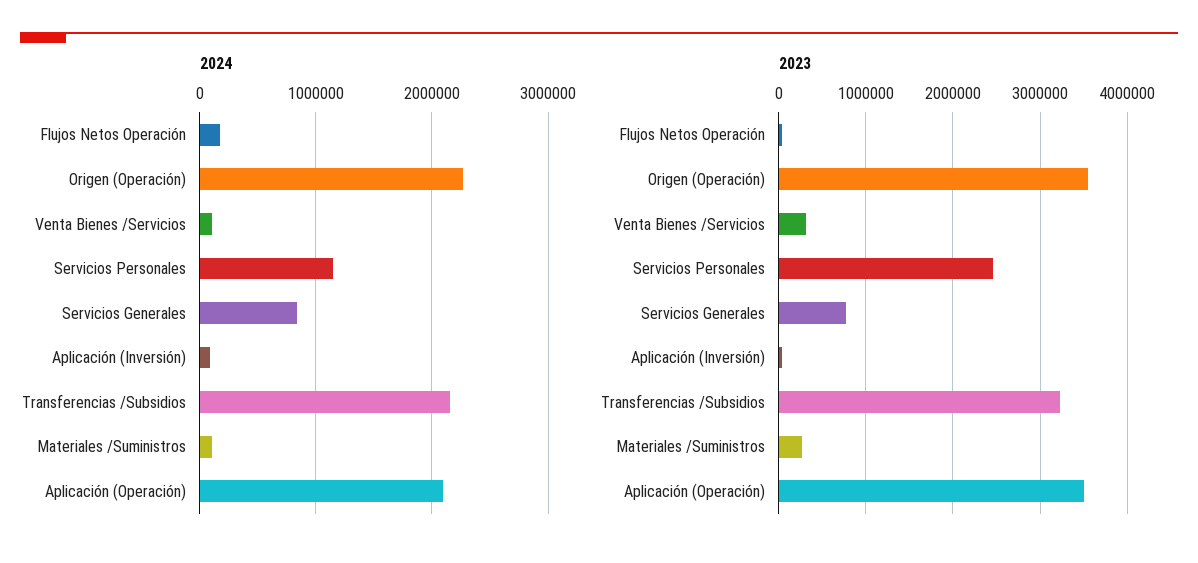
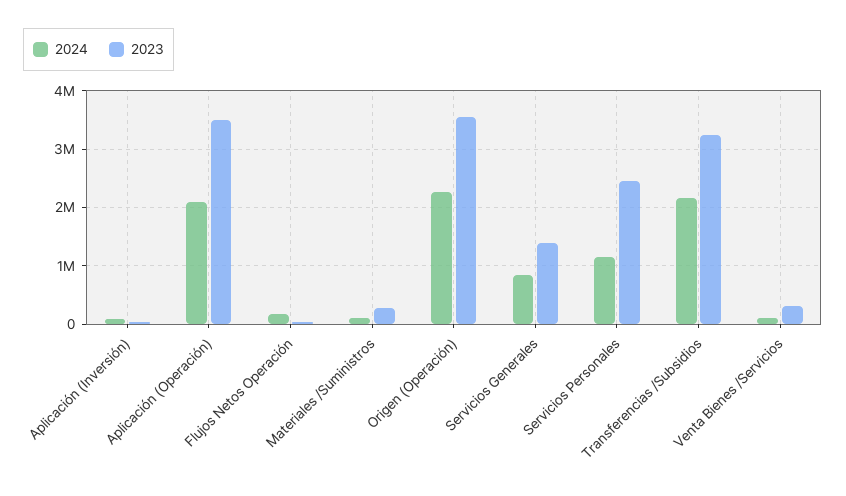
2023, Servicios Generales: 800000 -> 1400000

